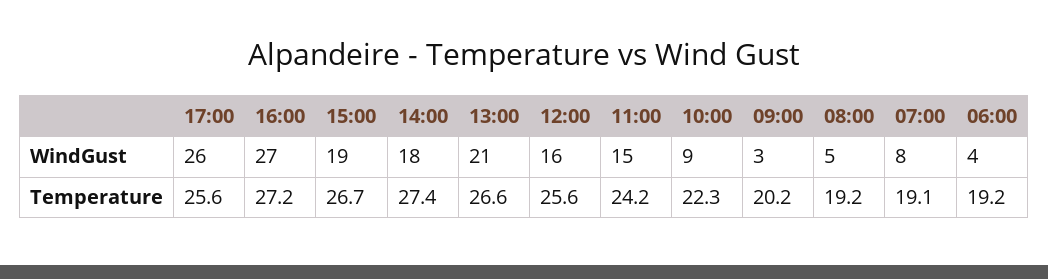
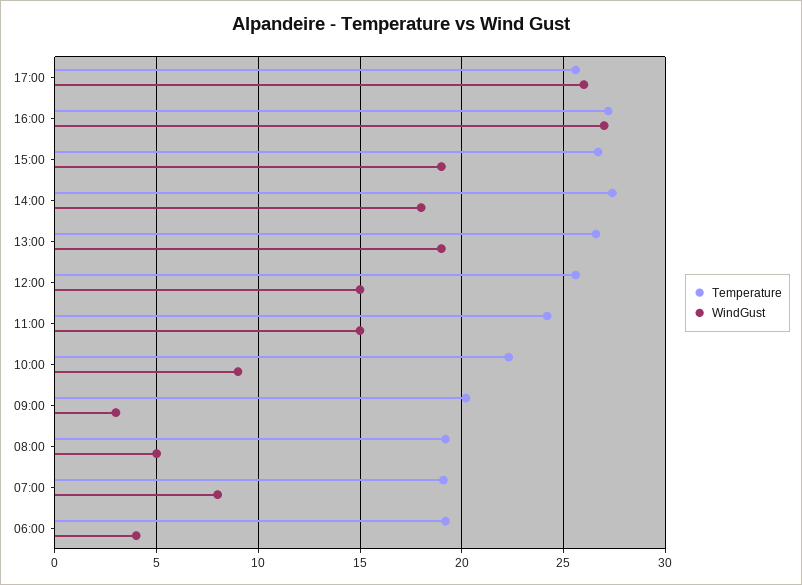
WindGust, 13:00: 21 -> 19
WindGust, 12:00: 16 -> 15

